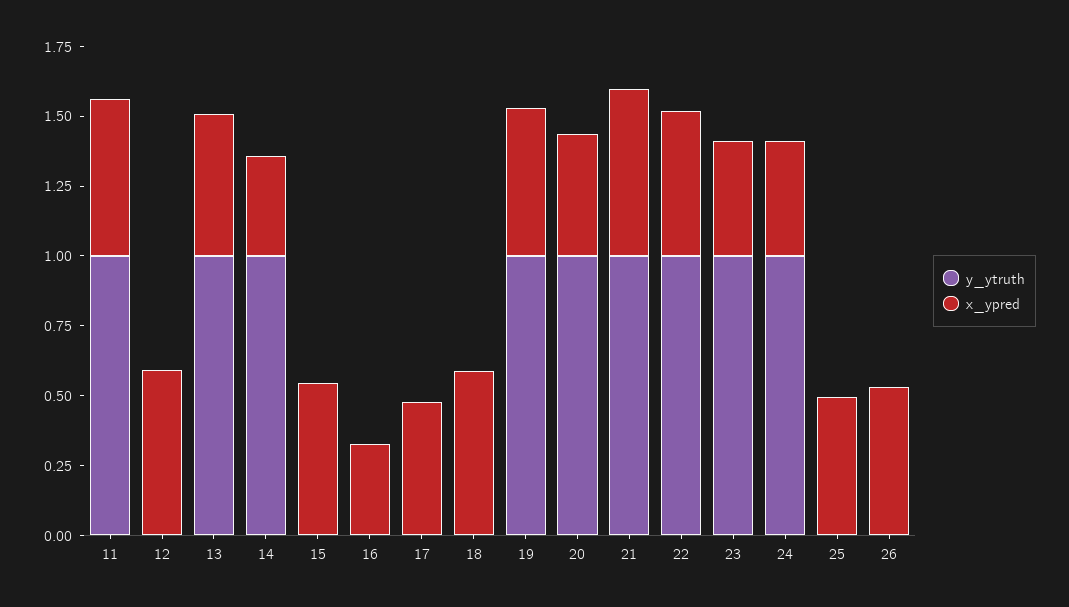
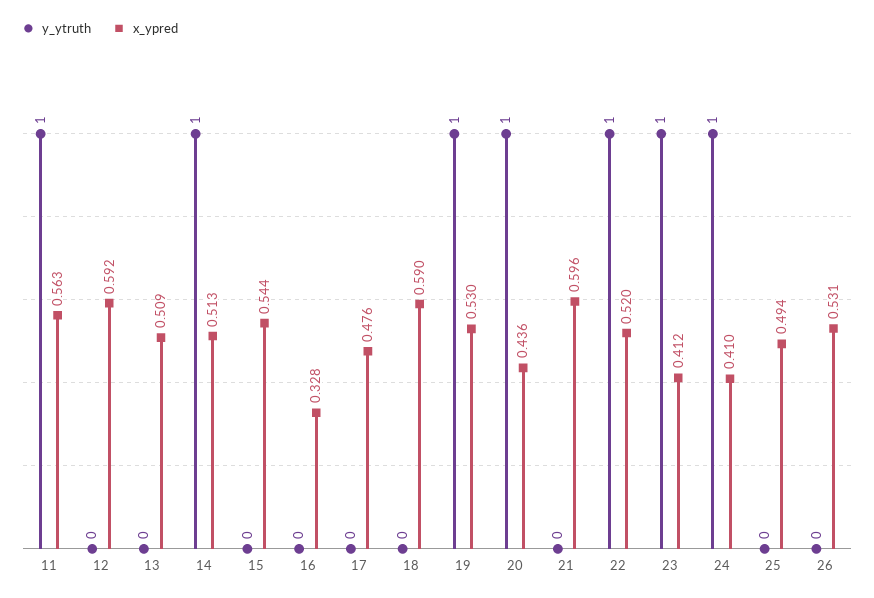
y_ytruth, 13: 1 -> 0
x_ypred, 14: 0.35 -> 0.513
y_ytruth, 21: 1 -> 0

